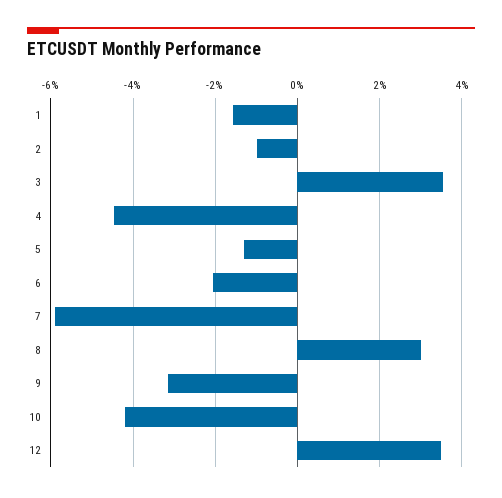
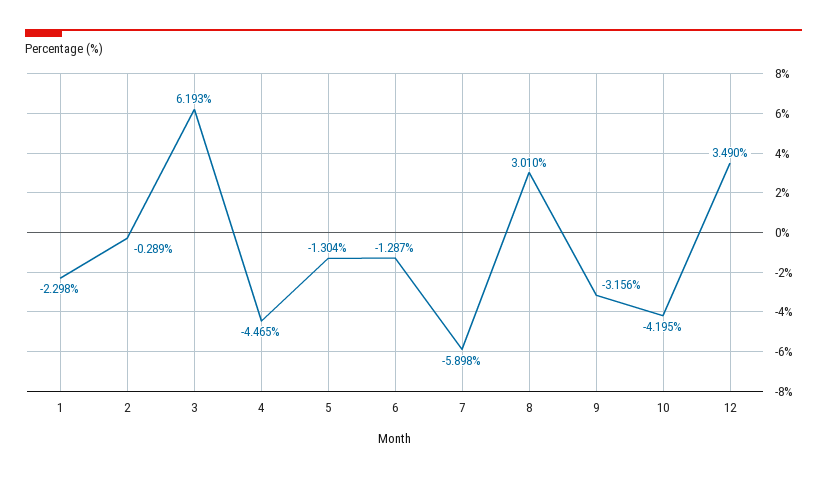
1: -1.6 -> -2.298
2: -1 -> -0.289
3: 3.6 -> 6.193
6: -2 -> -1.287

